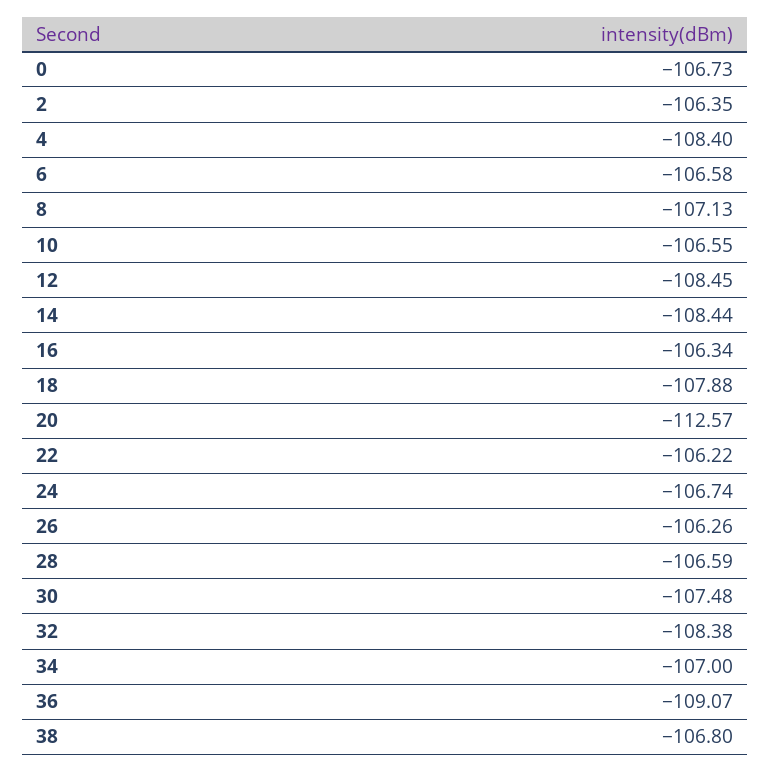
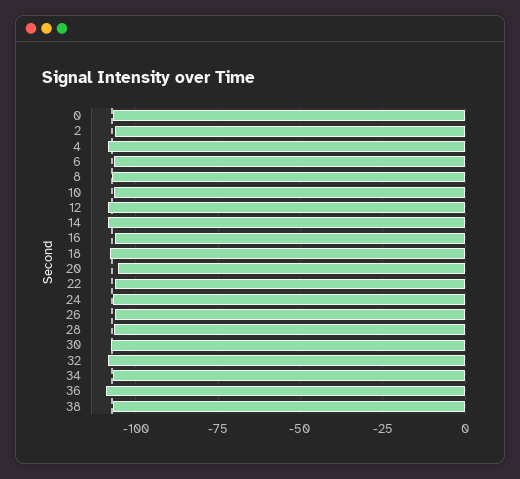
20: -112.57 -> -105

